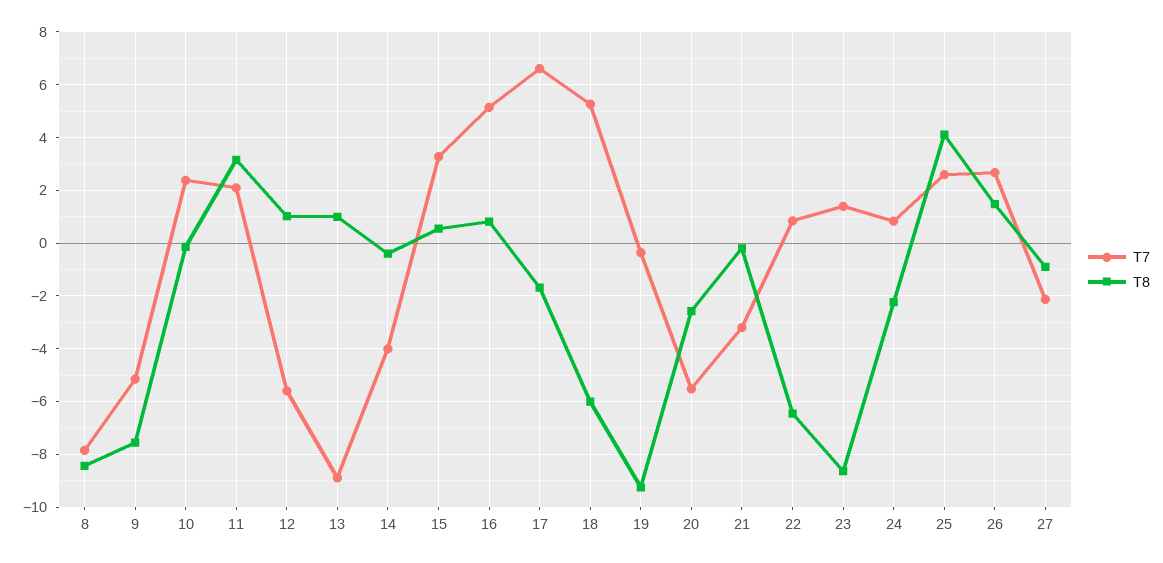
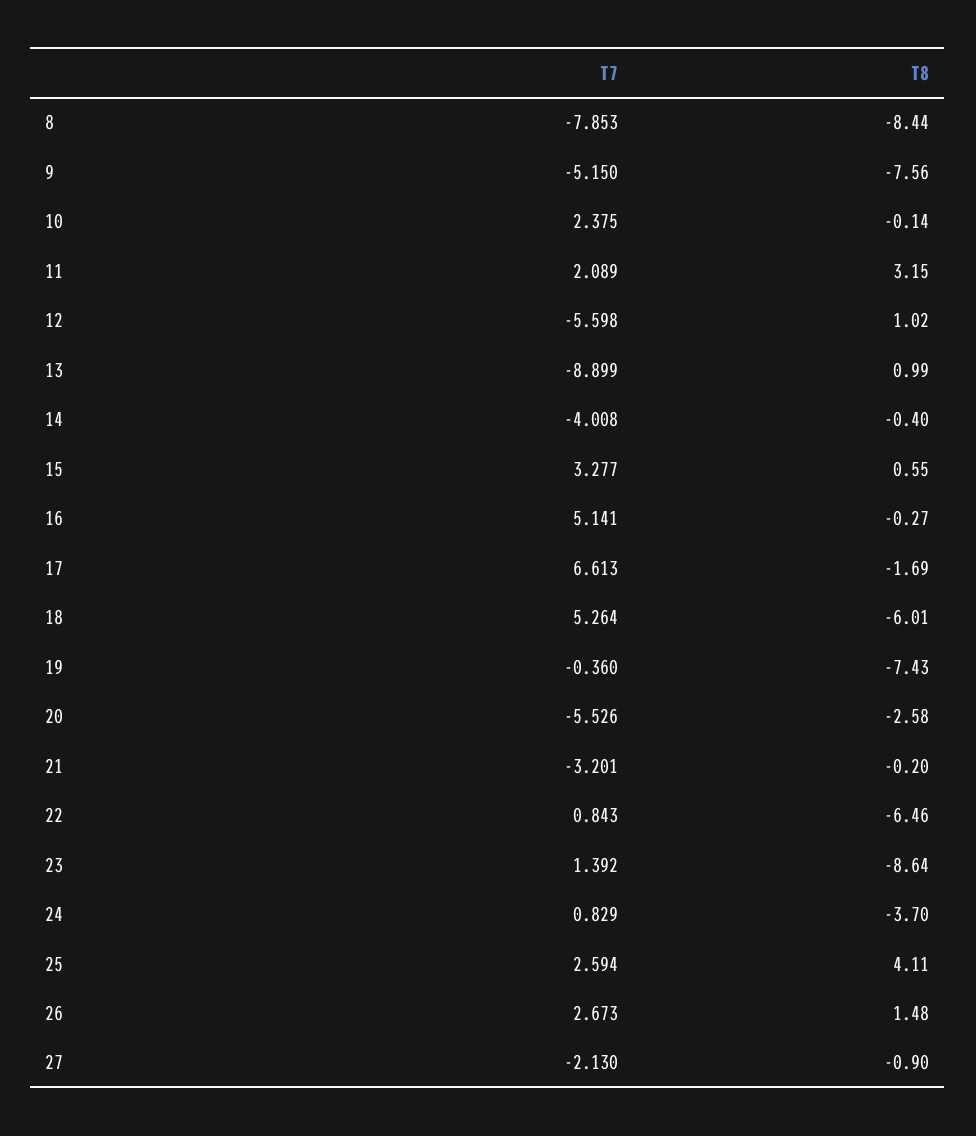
T8, 16: 0.75 -> -0.27
T8, 19: -9.25 -> -7.43
T8, 24: -2.25 -> -3.7

